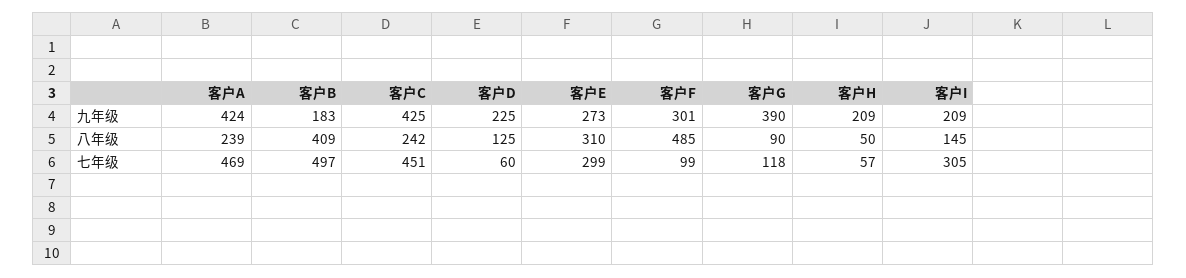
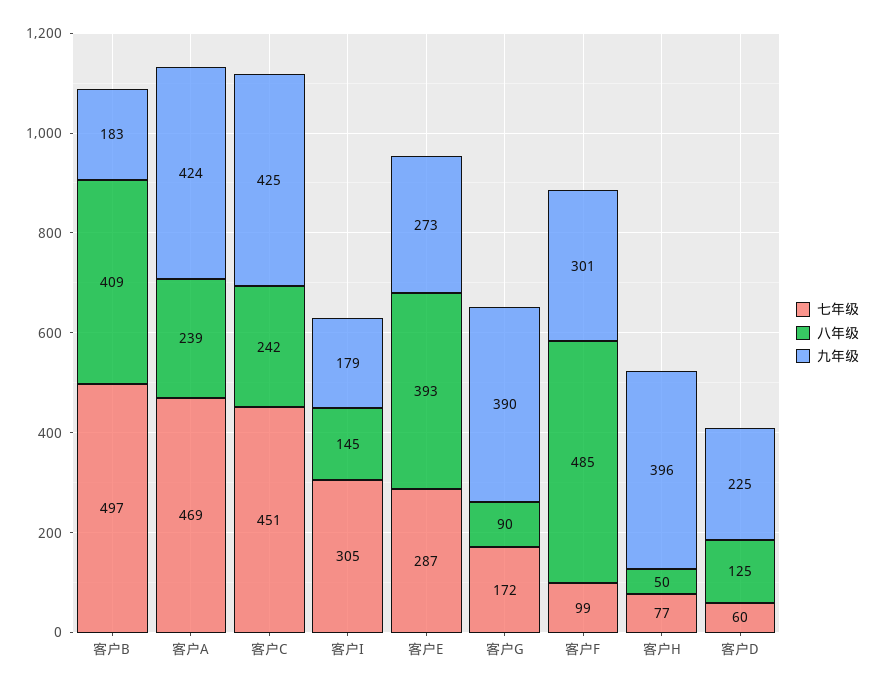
九年级, 客户H: 209 -> 396
九年级, 客户I: 209 -> 179
八年级, 客户E: 310 -> 393
七年级, 客户E: 299 -> 287
七年级, 客户G: 118 -> 172
七年级, 客户H: 57 -> 77

